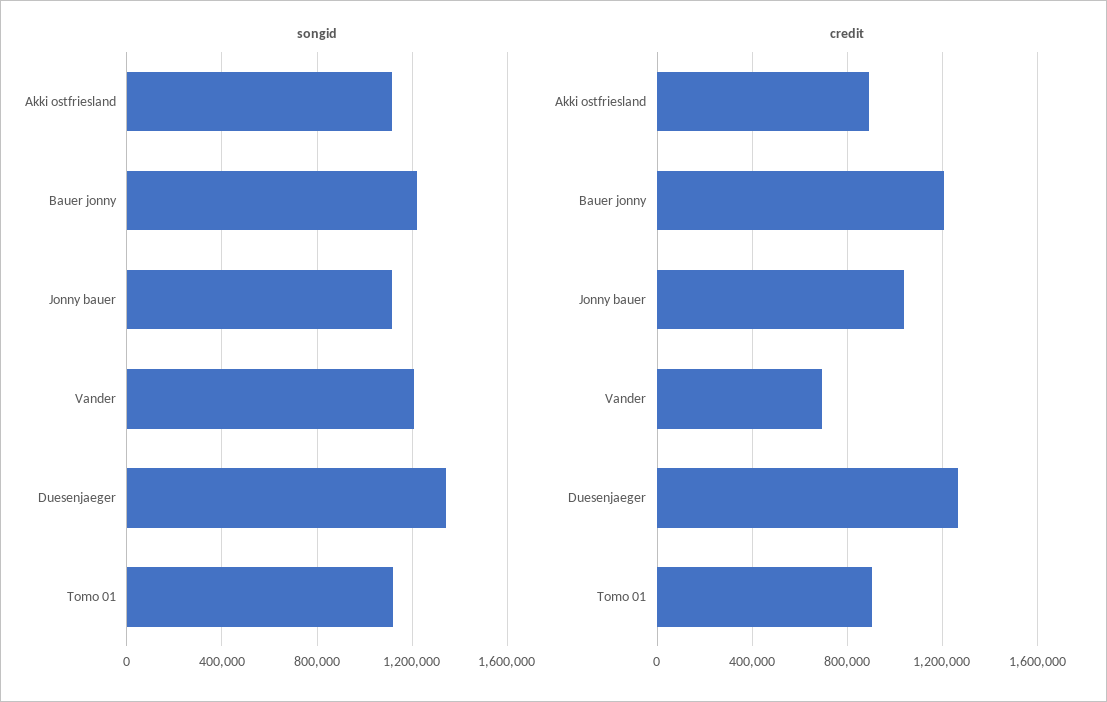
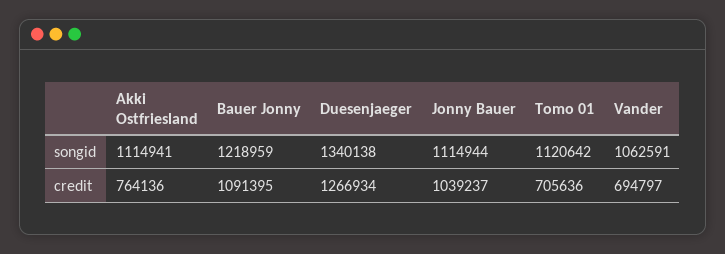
songid, Vander: 1200000 -> 1062591
credit, Akki ostfriesland: 900000 -> 764136
credit, Bauer jonny: 1200000 -> 1091395
credit, Tomo 01: 900000 -> 705636

